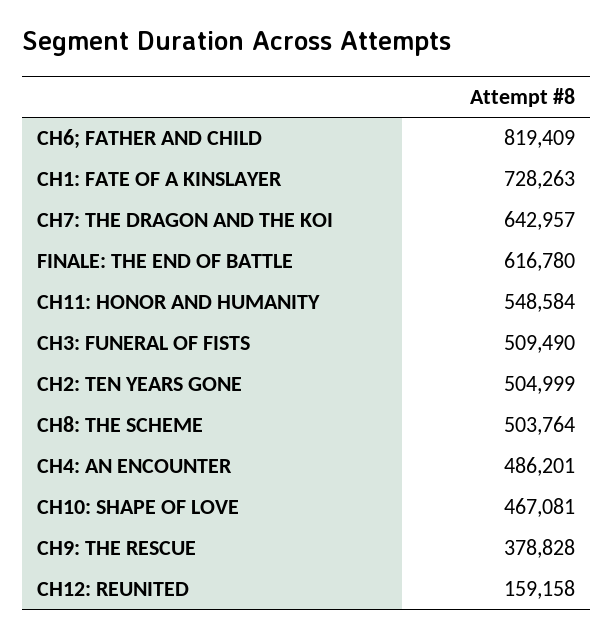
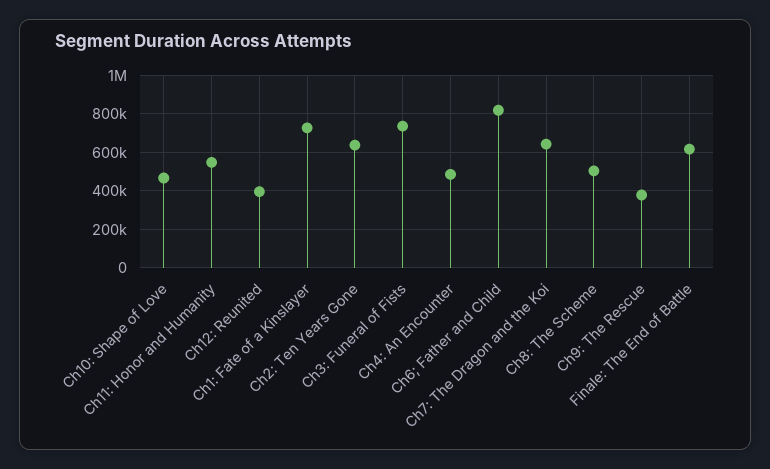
CH3: FUNERAL OF FISTS: 509490 -> 750000
CH2: TEN YEARS GONE: 504999 -> 650000
CH12: REUNITED: 159158 -> 400000

